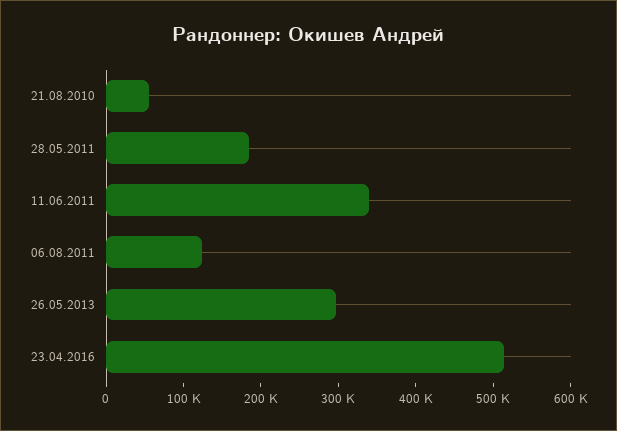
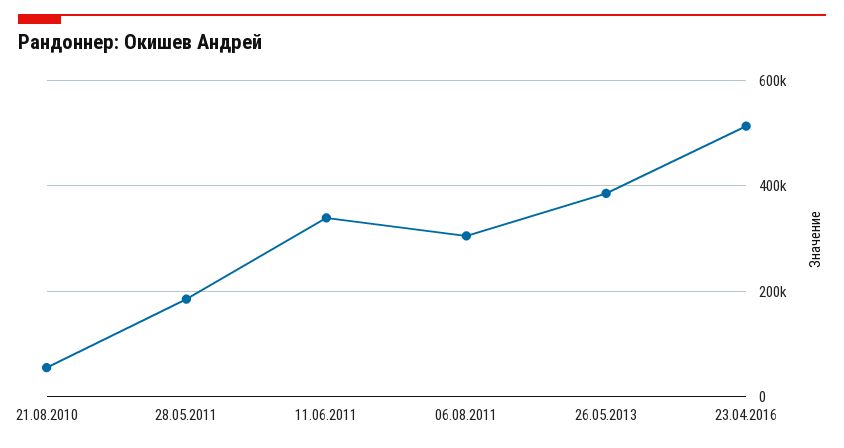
06.08.2011: 120000 -> 300000
26.05.2013: 300000 -> 380000

